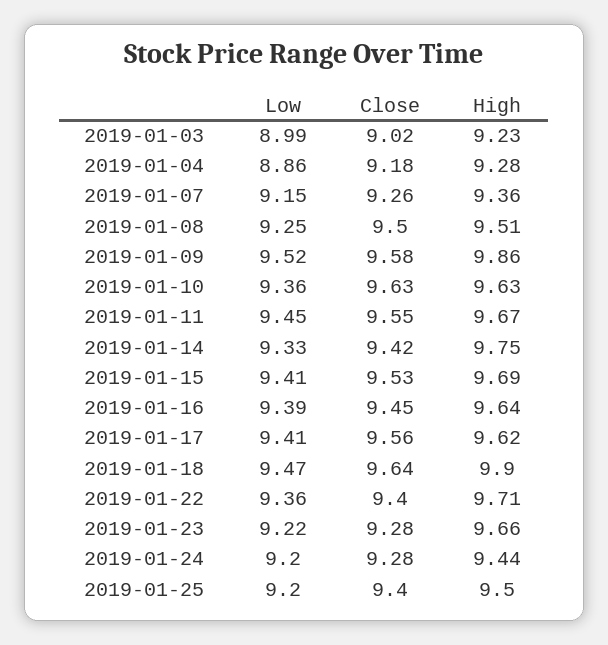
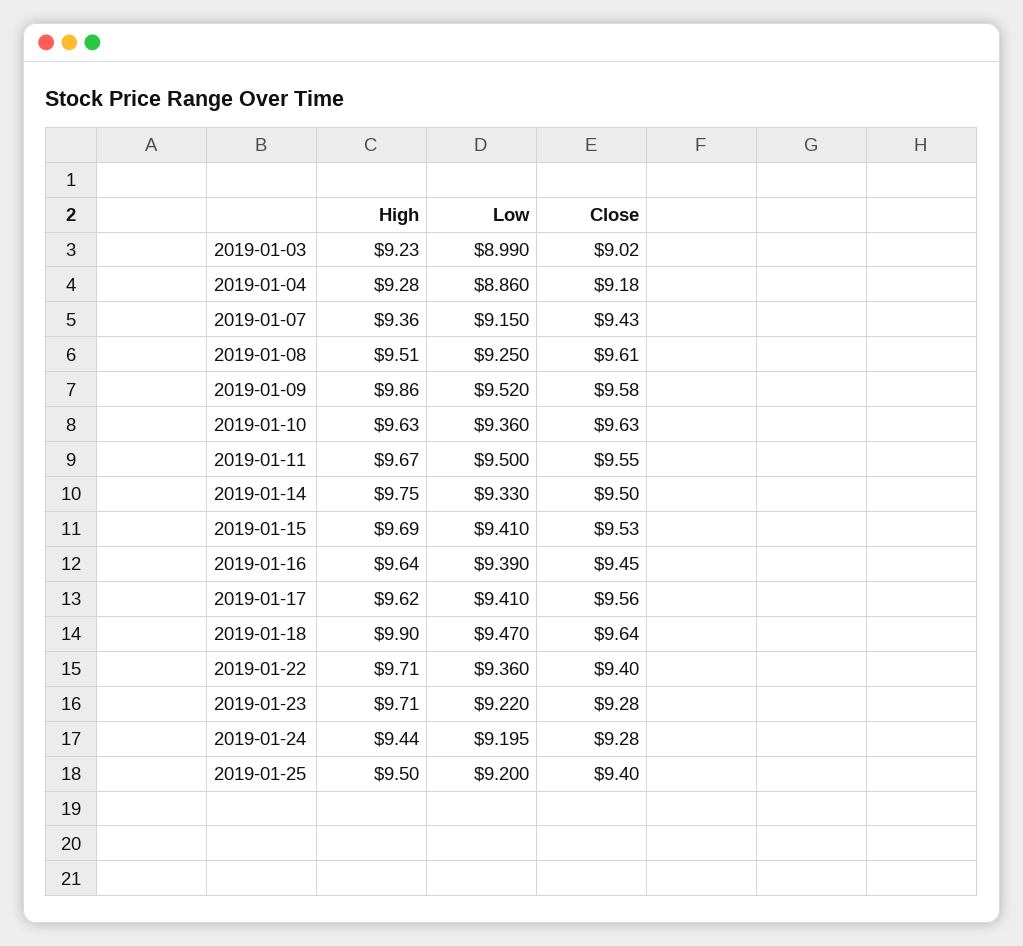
Close, 2019-01-07: 9.26 -> 9.43
Close, 2019-01-08: 9.5 -> 9.61
Low, 2019-01-11: 9.45 -> 9.5
Close, 2019-01-14: 9.42 -> 9.5
High, 2019-01-23: 9.66 -> 9.71

